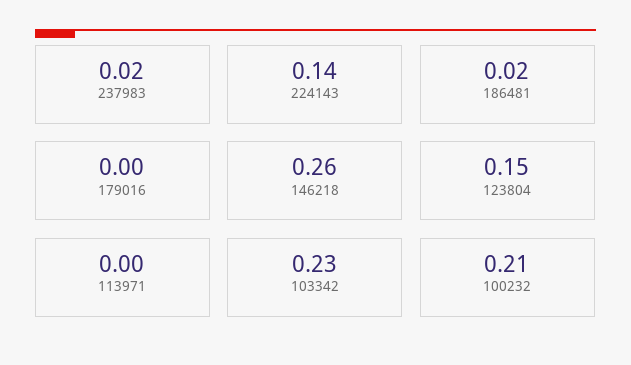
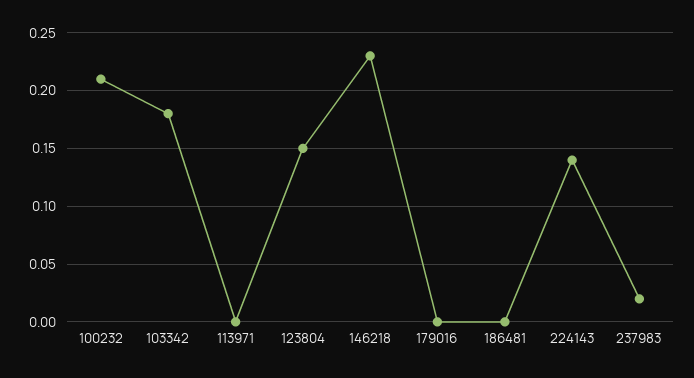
186481: 0.02 -> 0
146218: 0.26 -> 0.23
103342: 0.23 -> 0.18

